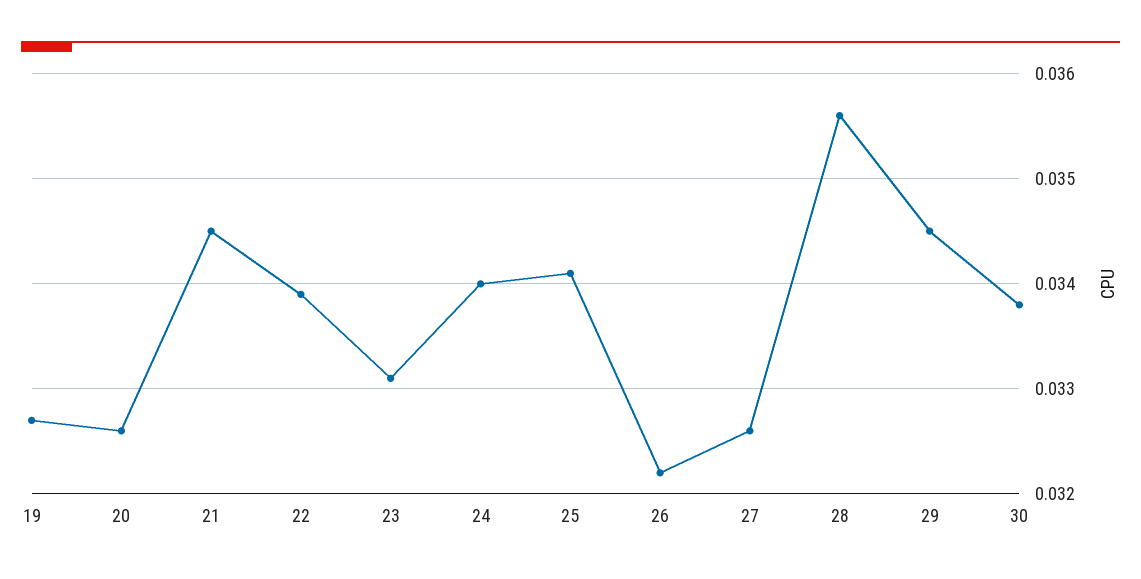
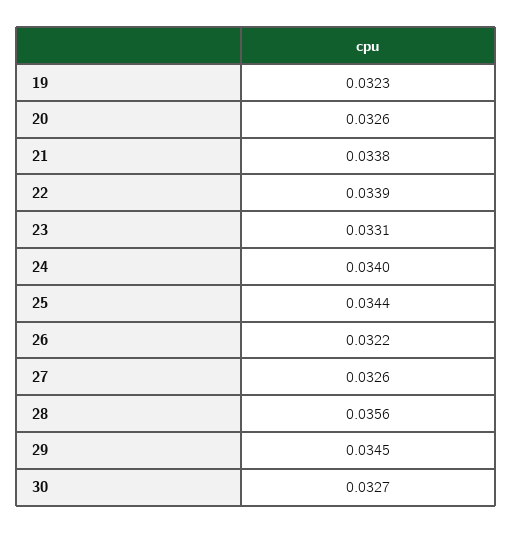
19: 0.0327 -> 0.0323
21: 0.0345 -> 0.0338
25: 0.0341 -> 0.0344
30: 0.0338 -> 0.0327

